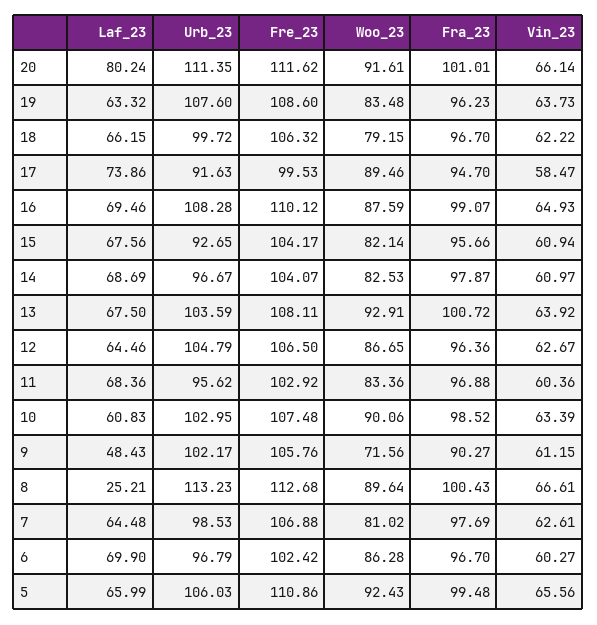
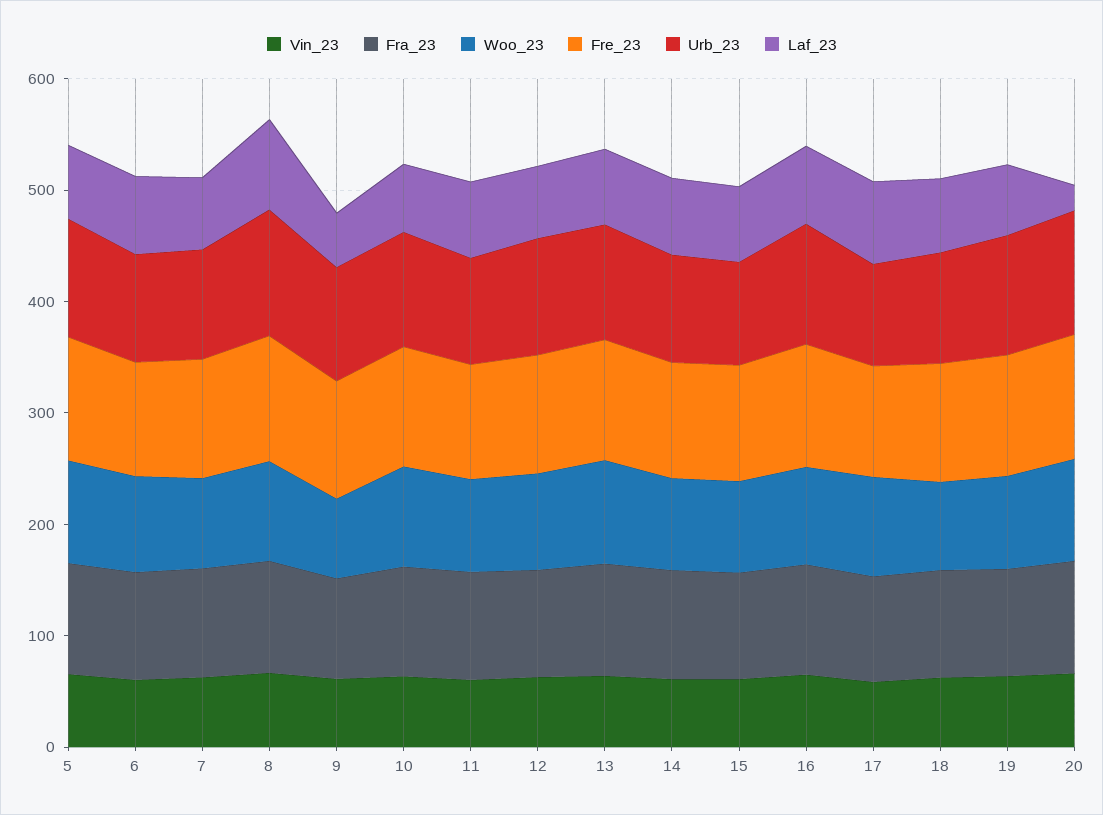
Laf_23, 20: 80.24 -> 20
Laf_23, 8: 25.21 -> 80

